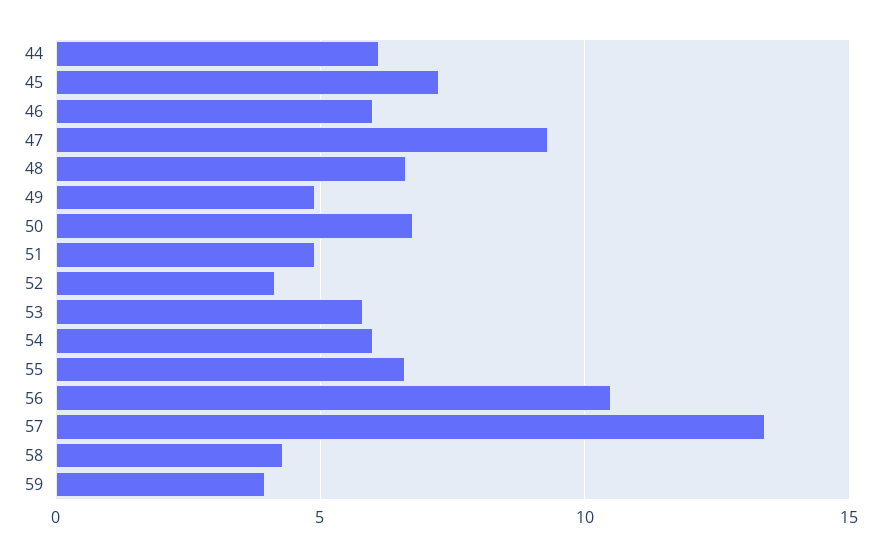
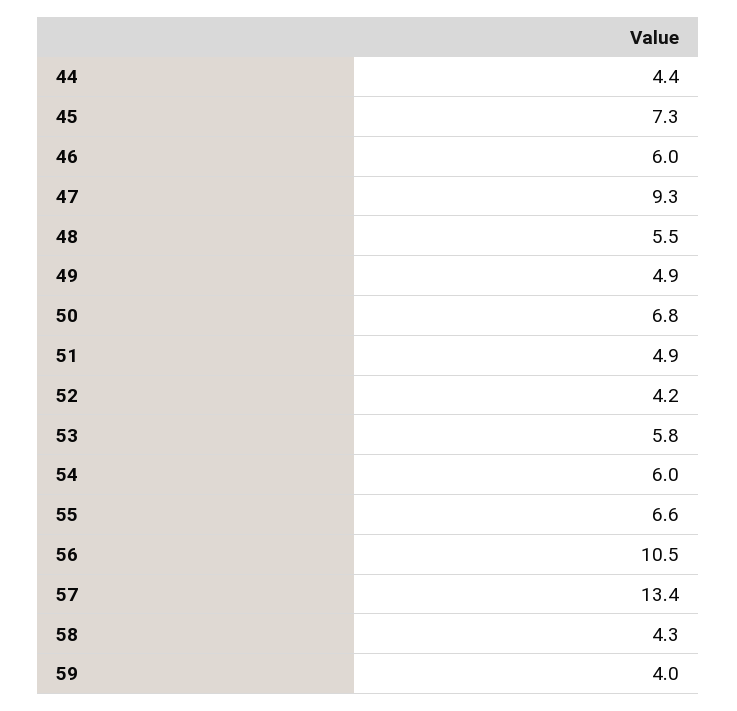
44: 6 -> 4.4
48: 6.5 -> 5.5

